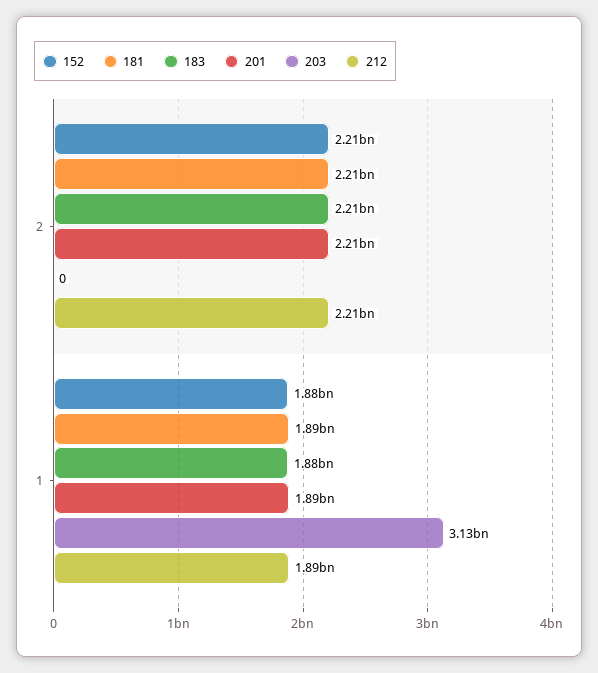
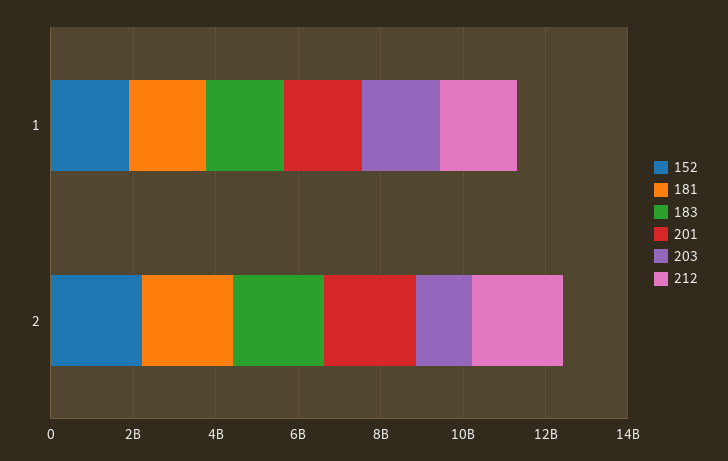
203, 2: 0 -> 1500000000
203, 1: 3130000000 -> 2000000000

